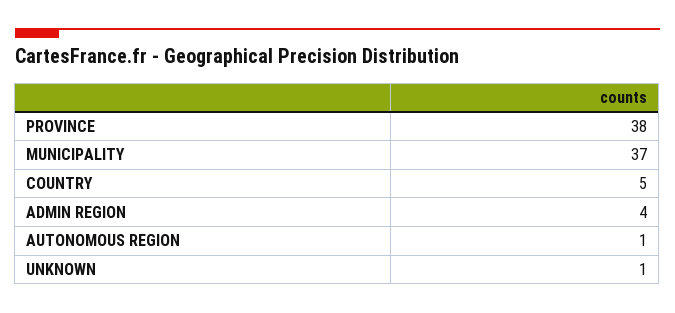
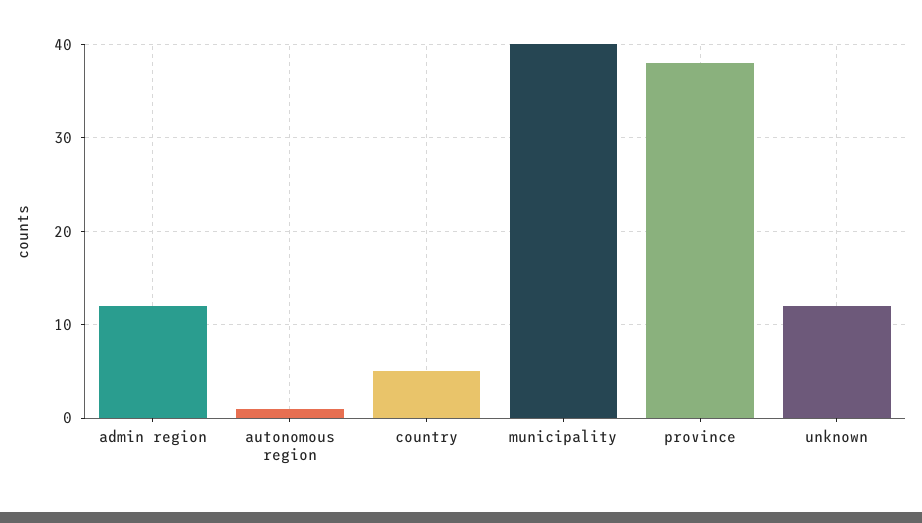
MUNICIPALITY: 37 -> 40
ADMIN REGION: 4 -> 12
UNKNOWN: 1 -> 12

